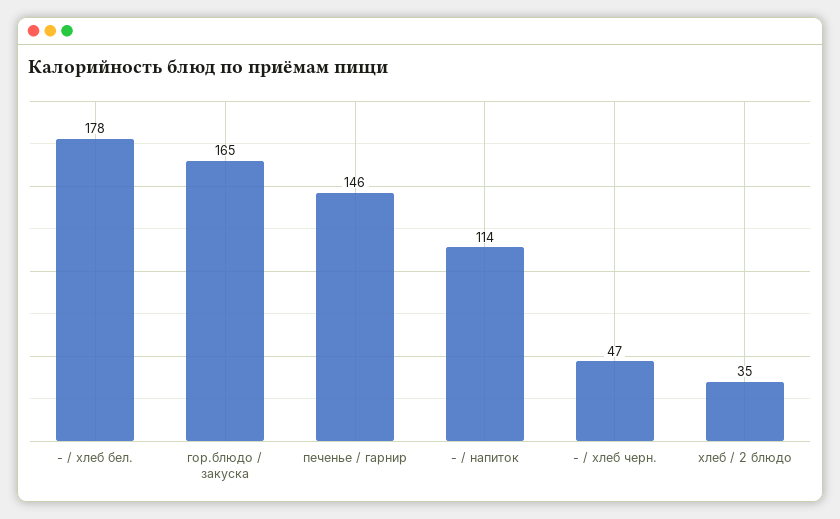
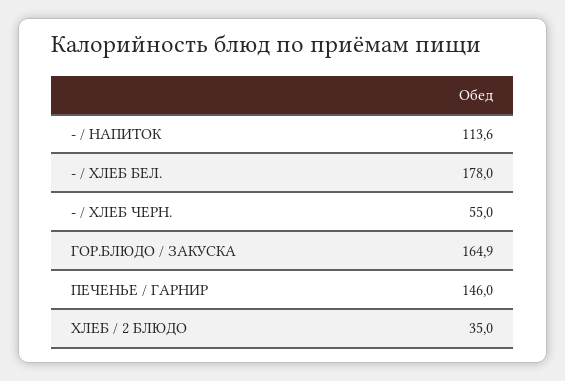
- / хлеб черн.: 47 -> 55

